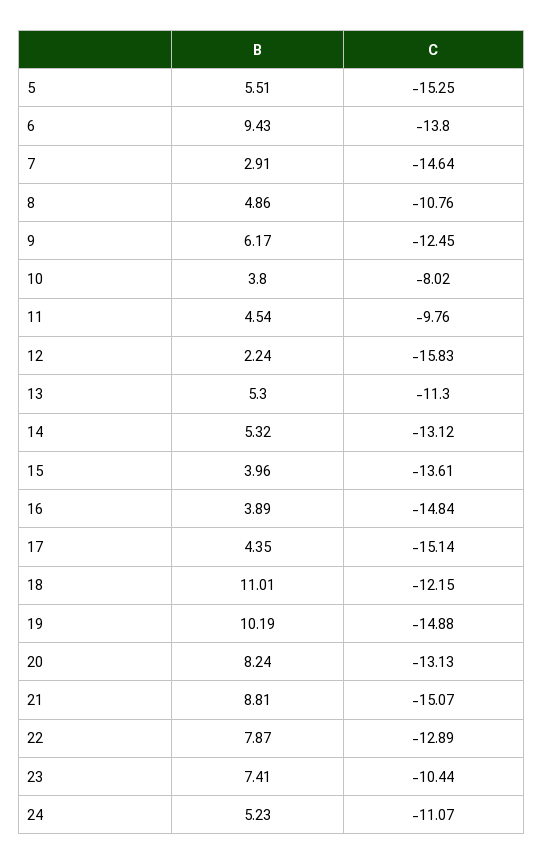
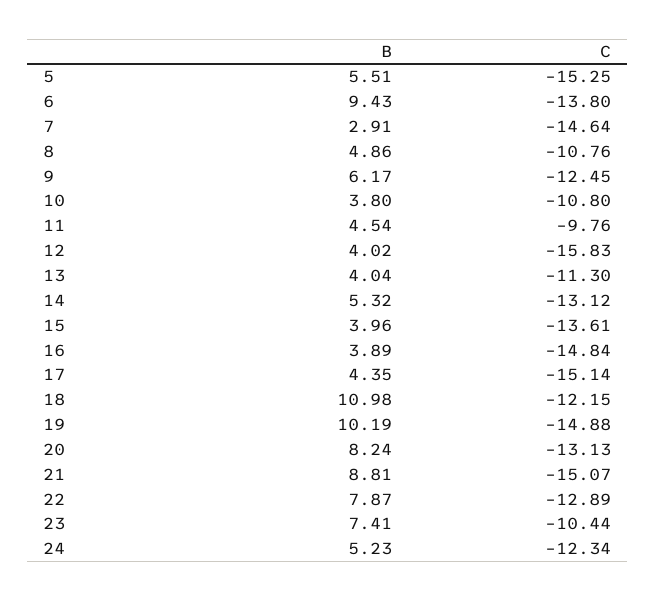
C, 10: -8.02 -> -10.8
B, 12: 2.24 -> 4.02
B, 13: 5.3 -> 4.04
B, 18: 11.01 -> 10.98
C, 24: -11.07 -> -12.34

